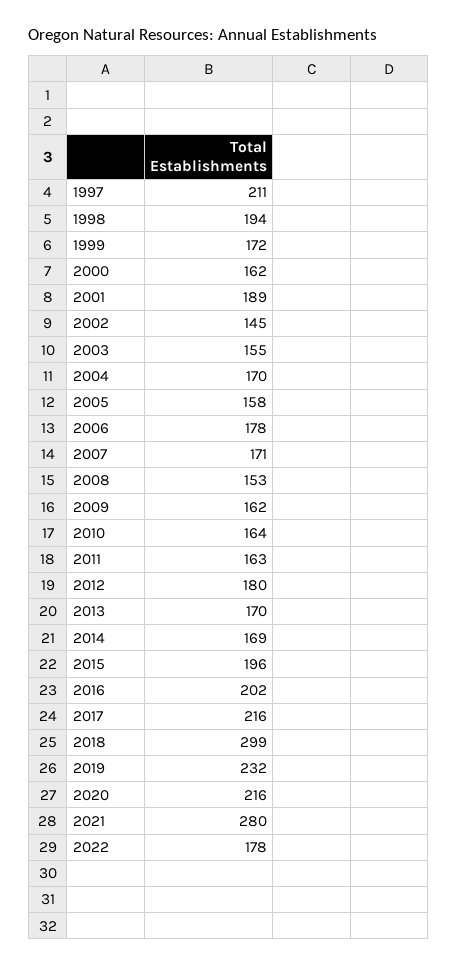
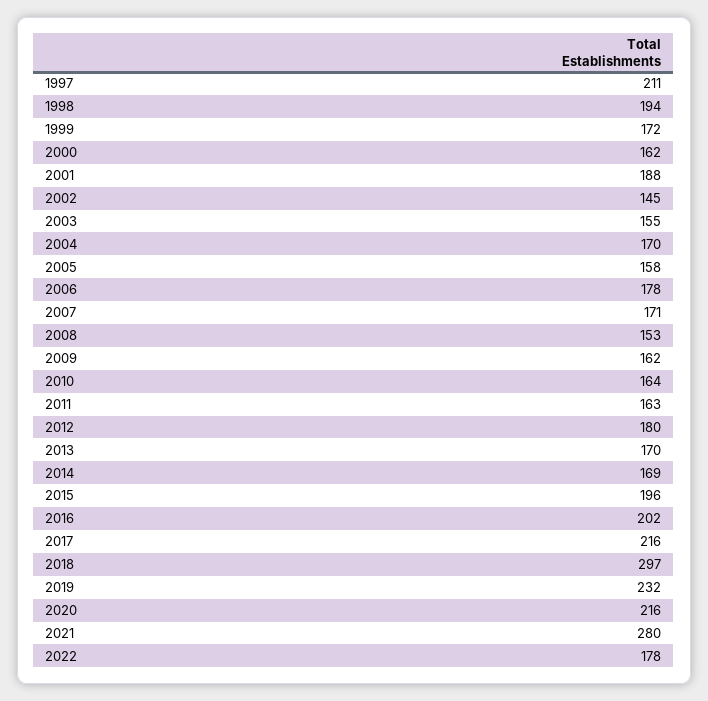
2001: 189 -> 188
2018: 299 -> 297

